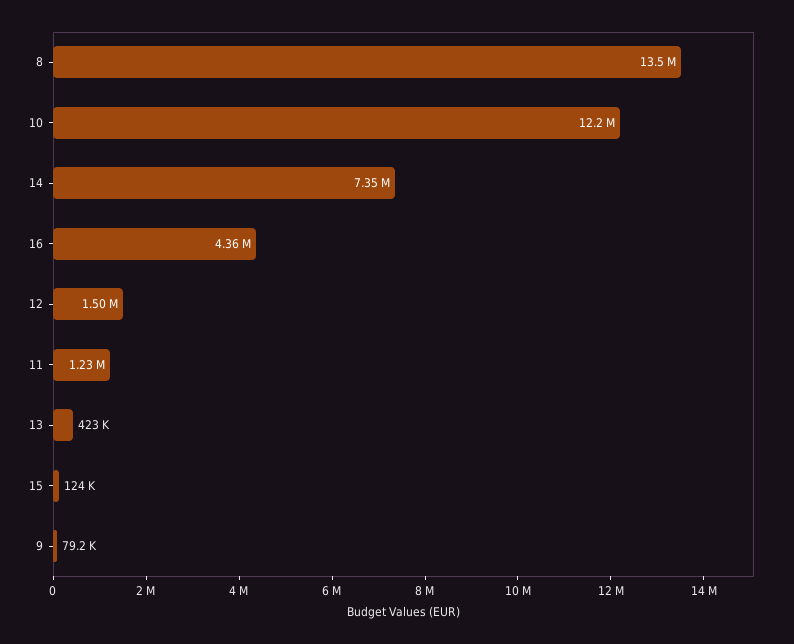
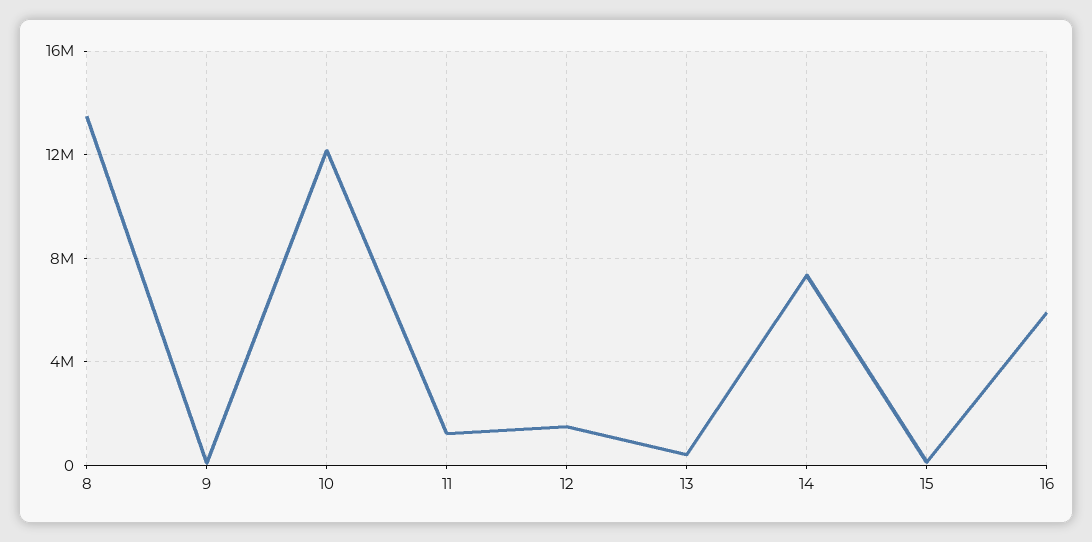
16: 4360000 -> 6000000

